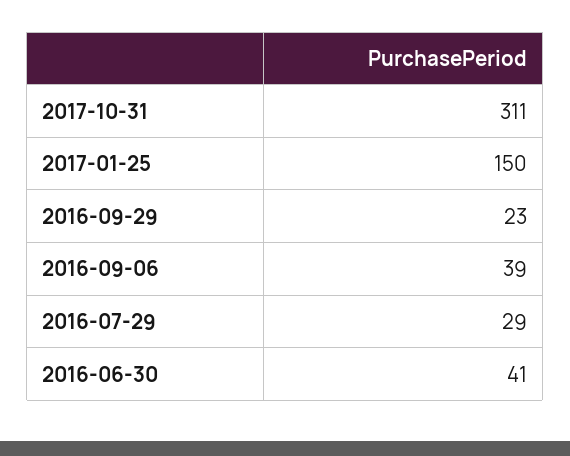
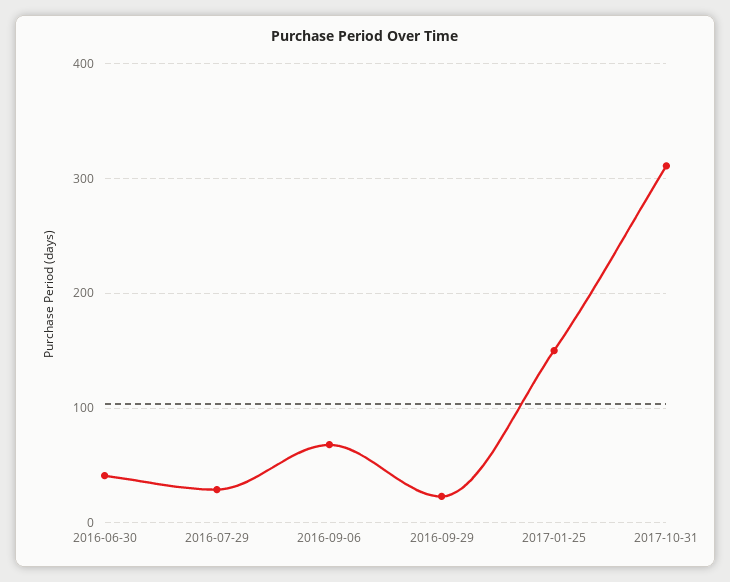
2016-09-06: 39 -> 70

